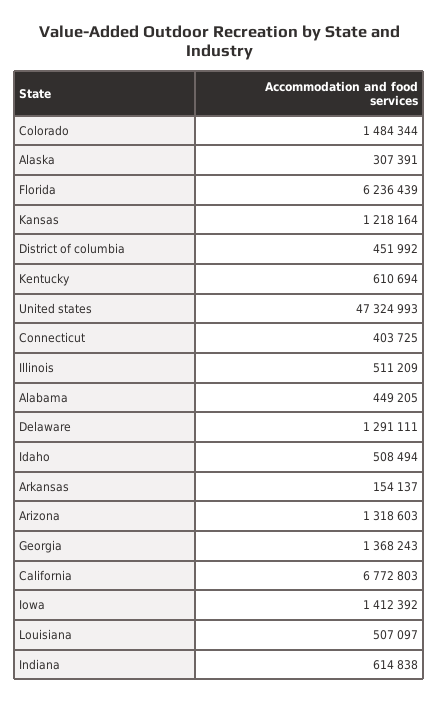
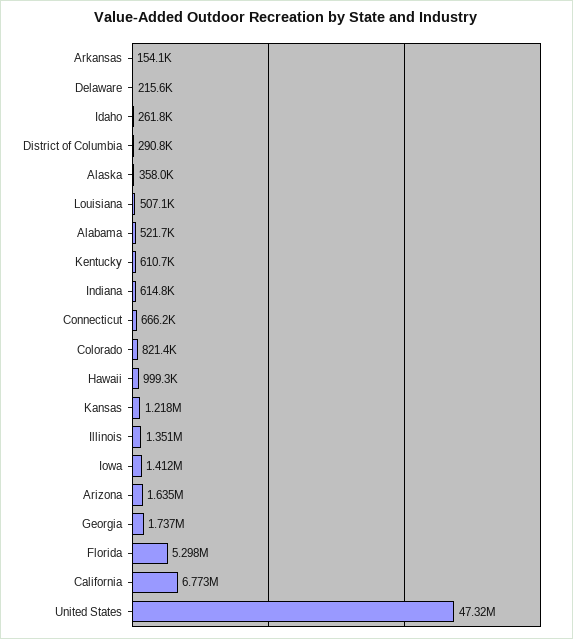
Colorado: 1484344 -> 821400
Alaska: 307391 -> 358000
Florida: 6236439 -> 5298000
District of columbia: 451992 -> 290800
Connecticut: 403725 -> 666200
Illinois: 511209 -> 1351000
Alabama: 449205 -> 521700
Delaware: 1291111 -> 215600
Idaho: 508494 -> 261800
Arizona: 1318603 -> 1635000
Georgia: 1368243 -> 1737000
Hawaii: none -> 999300

